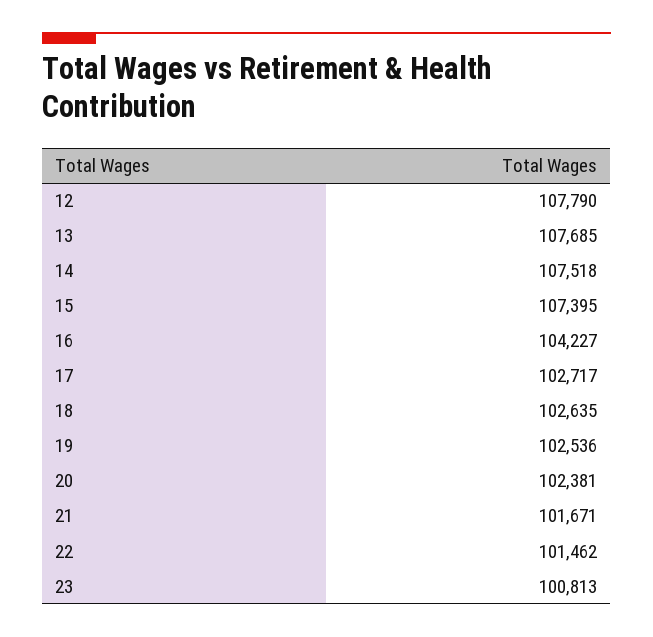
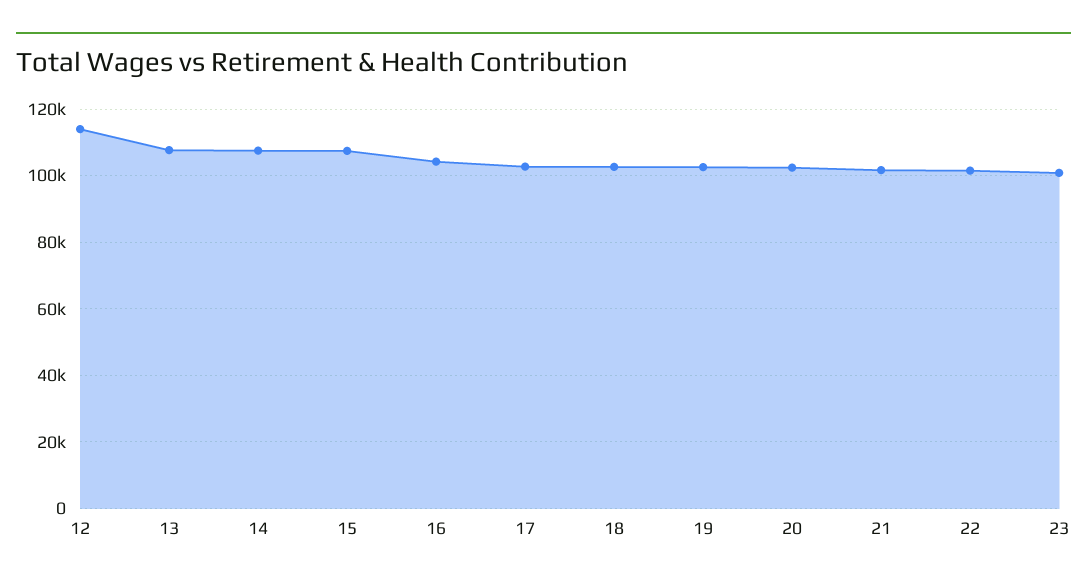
12: 107790 -> 114000

